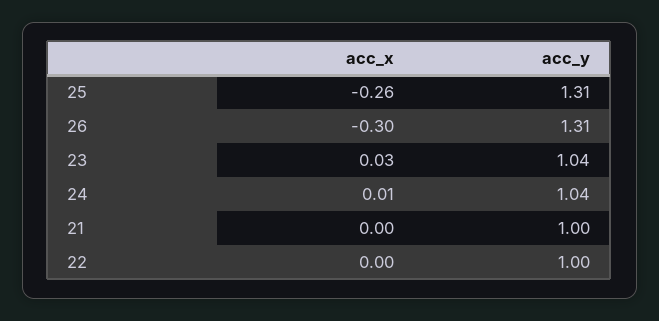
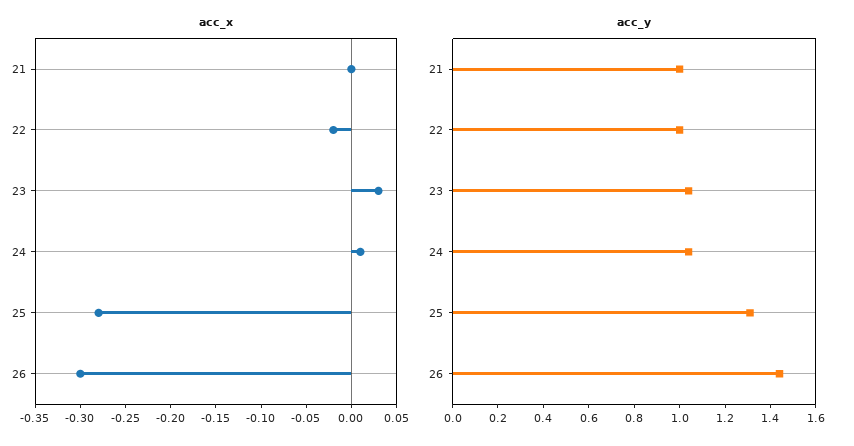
acc_x, 25: -0.26 -> -0.28
acc_y, 26: 1.31 -> 1.45
acc_x, 22: 0 -> -0.02

